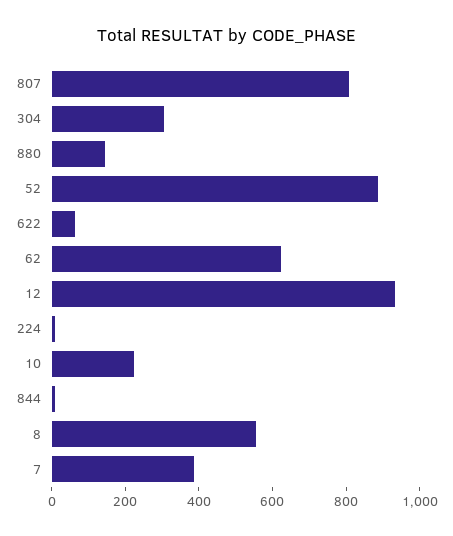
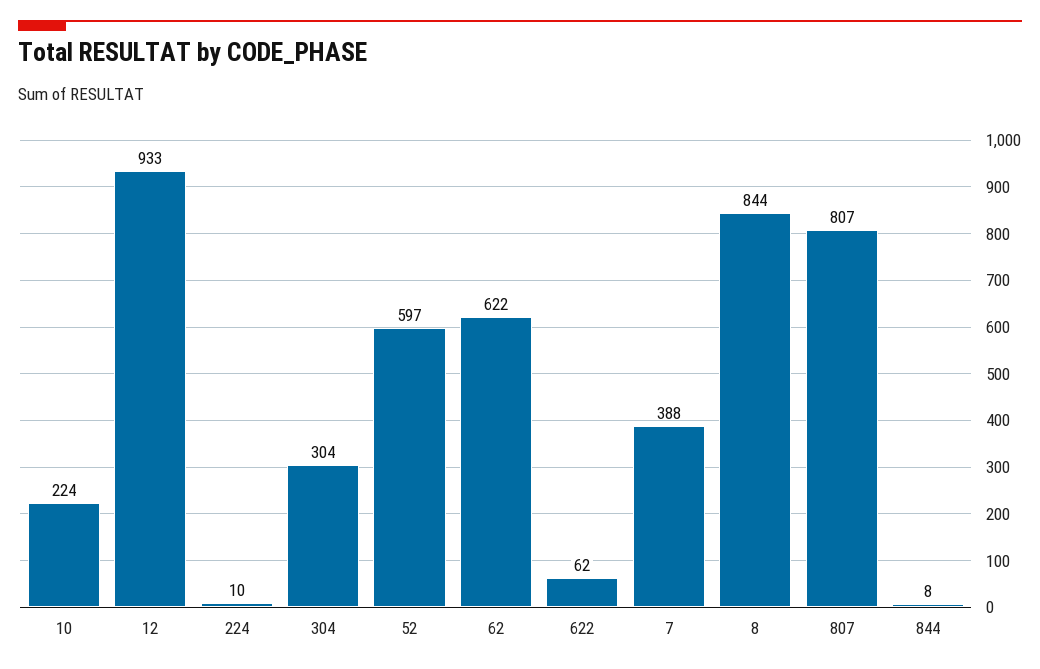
880: 150 -> none
52: 900 -> 597
8: 550 -> 844

